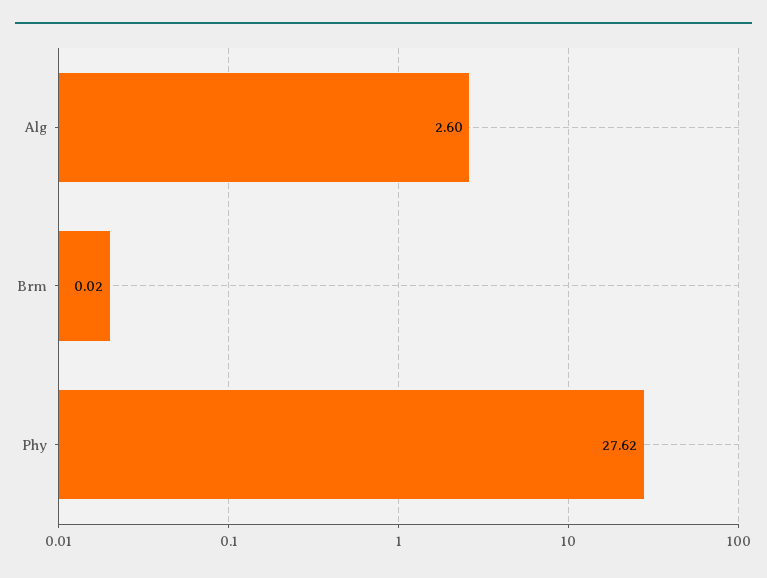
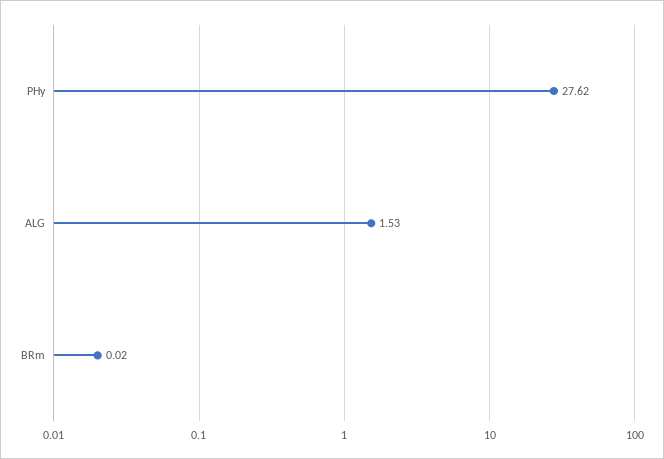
Alg: 2.6 -> 1.53

